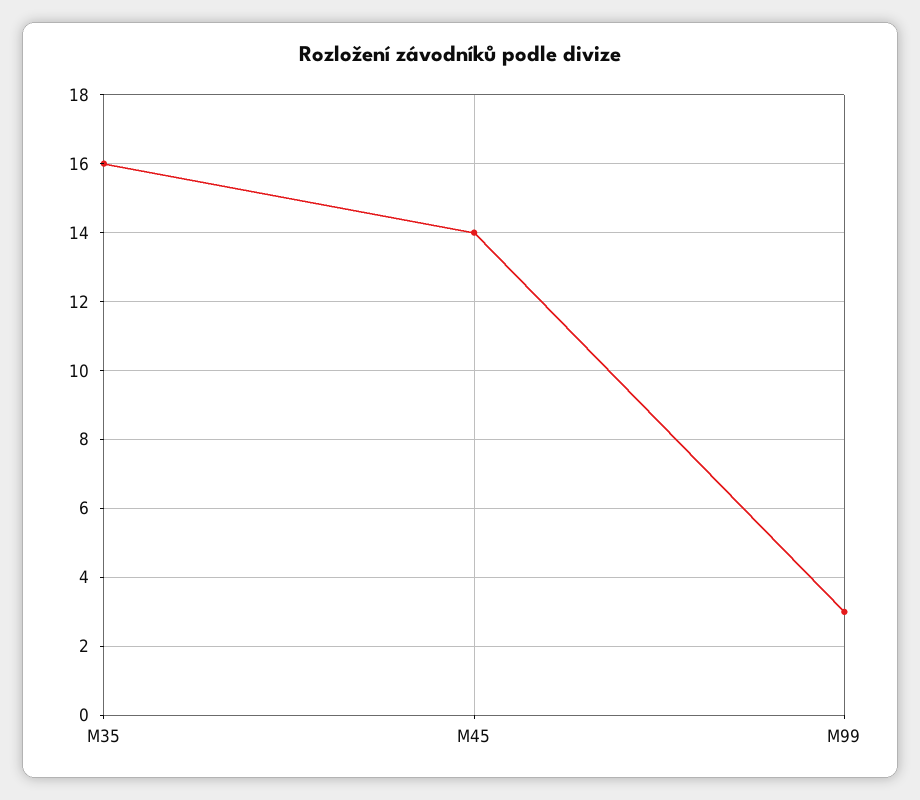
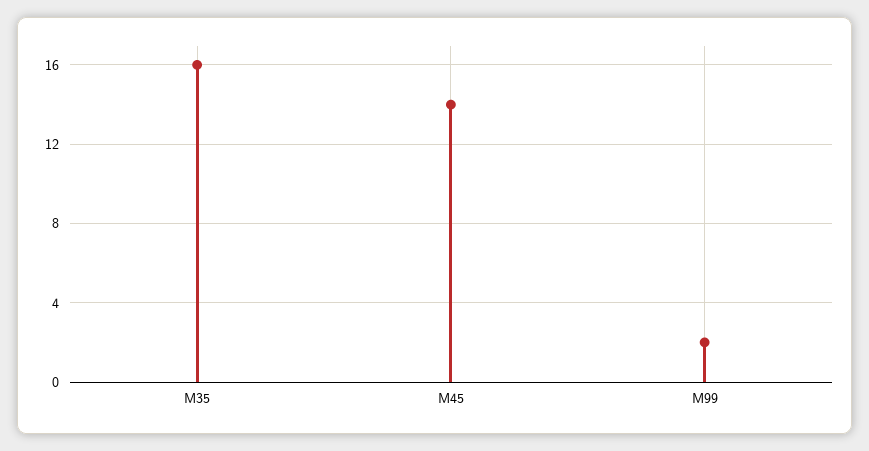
M99: 3 -> 2

